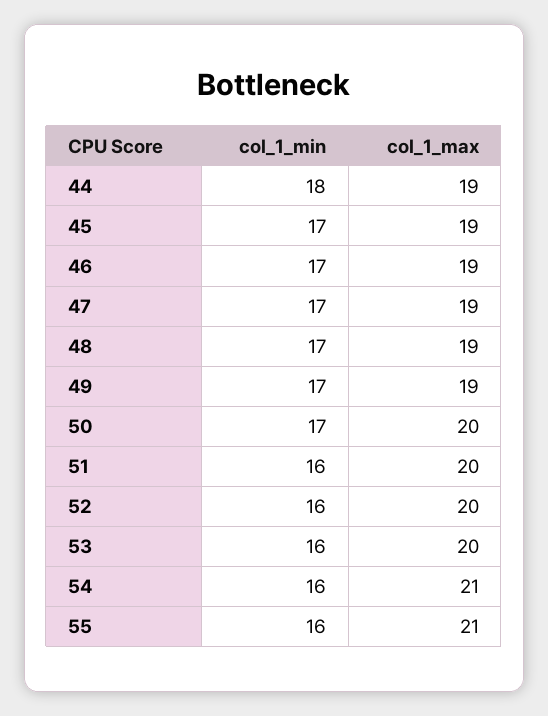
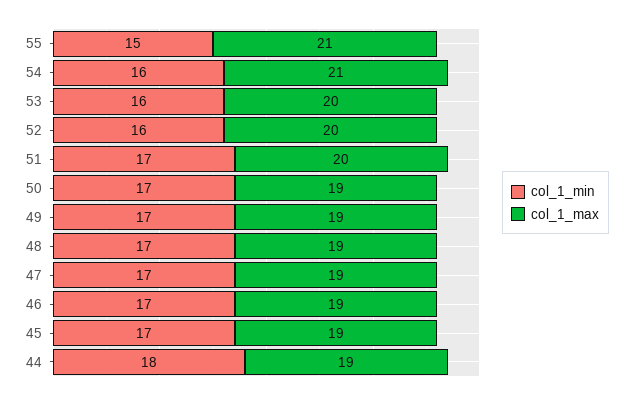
col_1_max, 50: 20 -> 19
col_1_min, 51: 16 -> 17
col_1_min, 55: 16 -> 15

